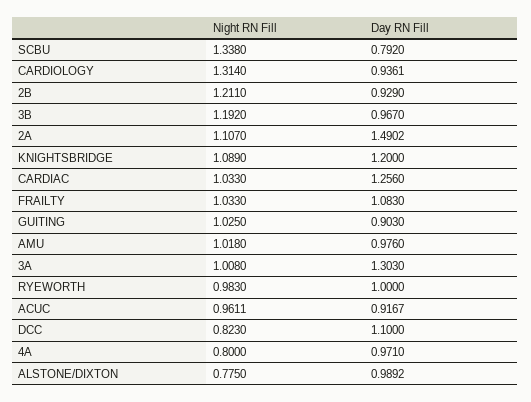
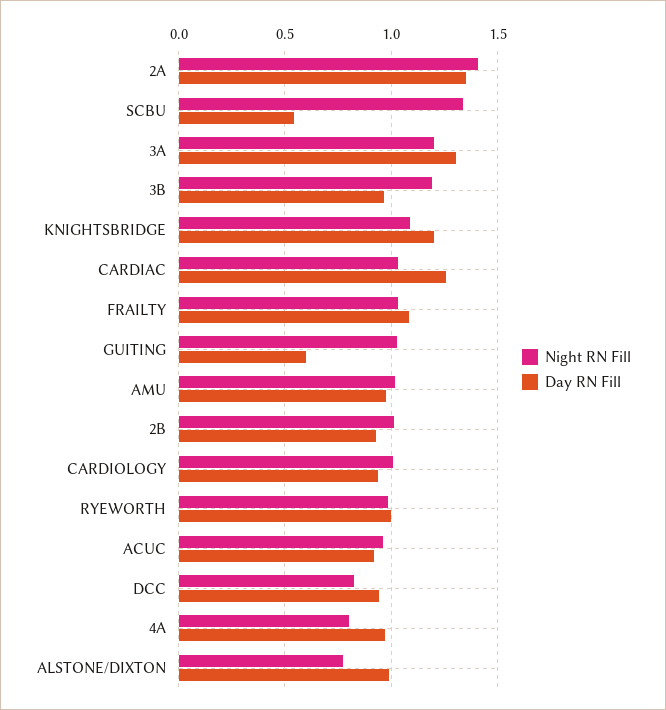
Day RN Fill, SCBU: 0.792 -> 0.55
Night RN Fill, CARDIOLOGY: 1.314 -> 1
Night RN Fill, 2B: 1.211 -> 1
Night RN Fill, 2A: 1.107 -> 1.4
Day RN Fill, 2A: 1.4902 -> 1.35
Day RN Fill, GUITING: 0.903 -> 0.6
Night RN Fill, 3A: 1.008 -> 1.2
Day RN Fill, DCC: 1.1 -> 0.95

